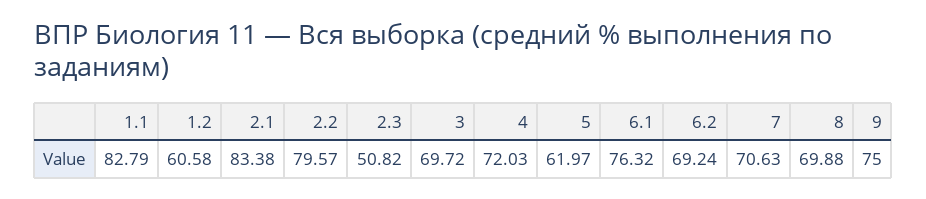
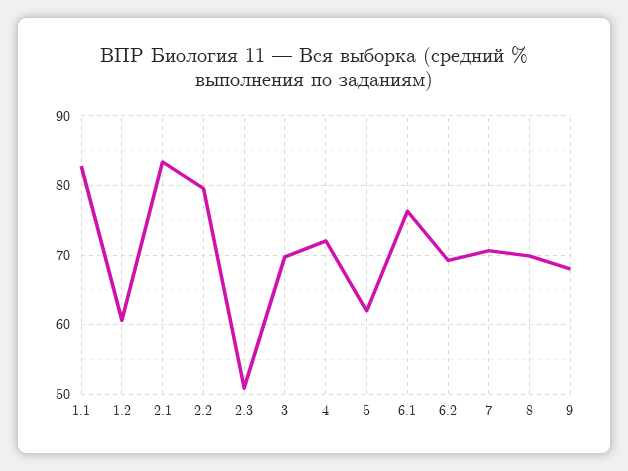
9: 75 -> 68

